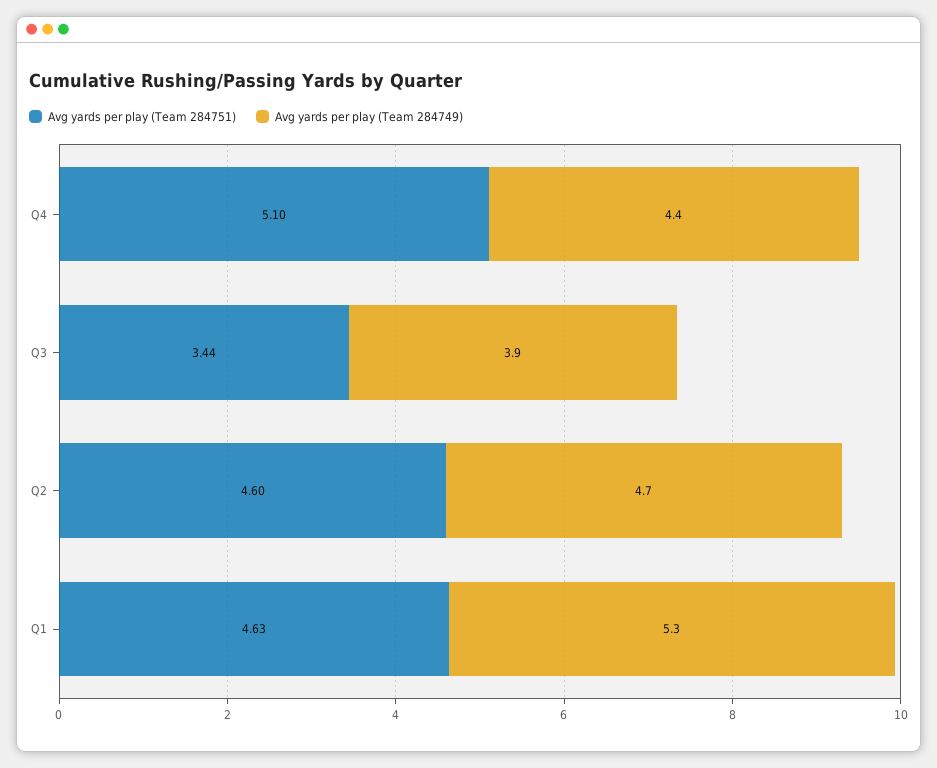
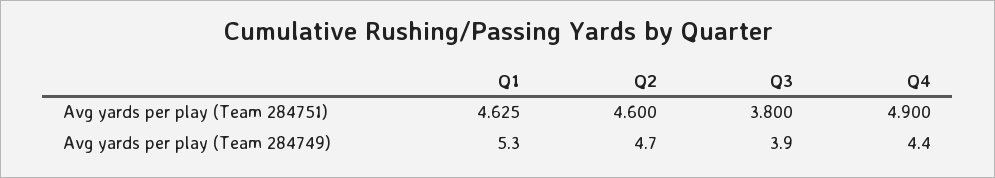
Avg yards per play (Team 284751), Q4: 5.1 -> 4.9
Avg yards per play (Team 284751), Q3: 3.44 -> 3.8

